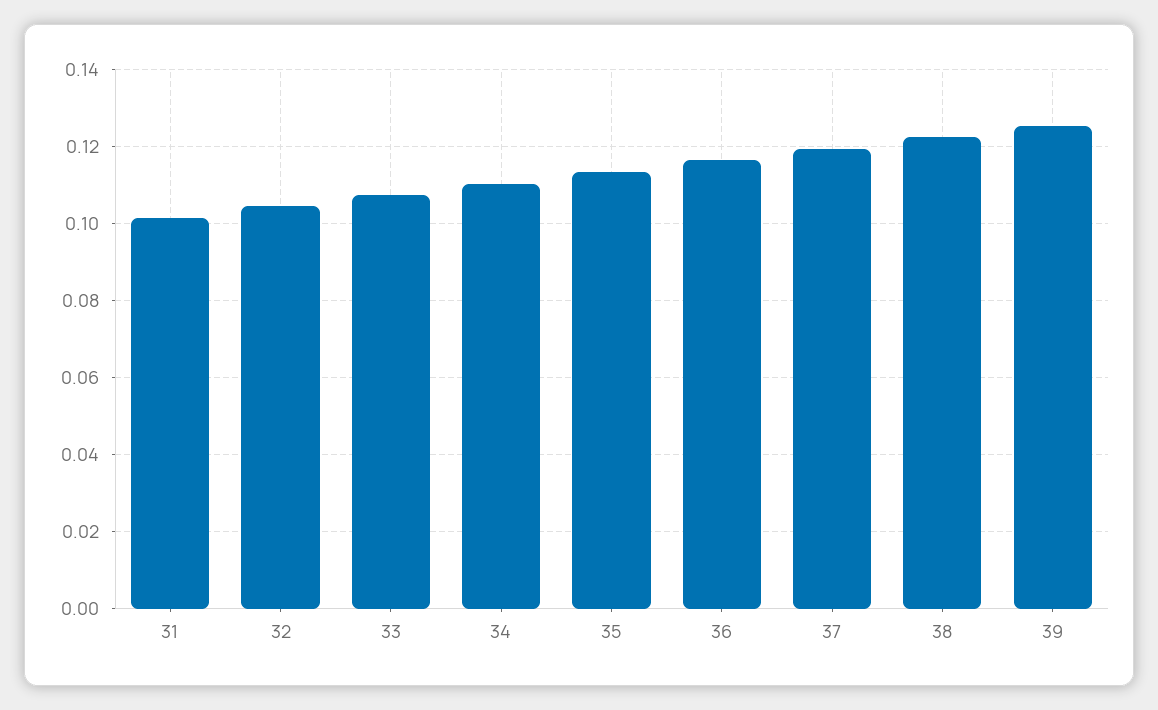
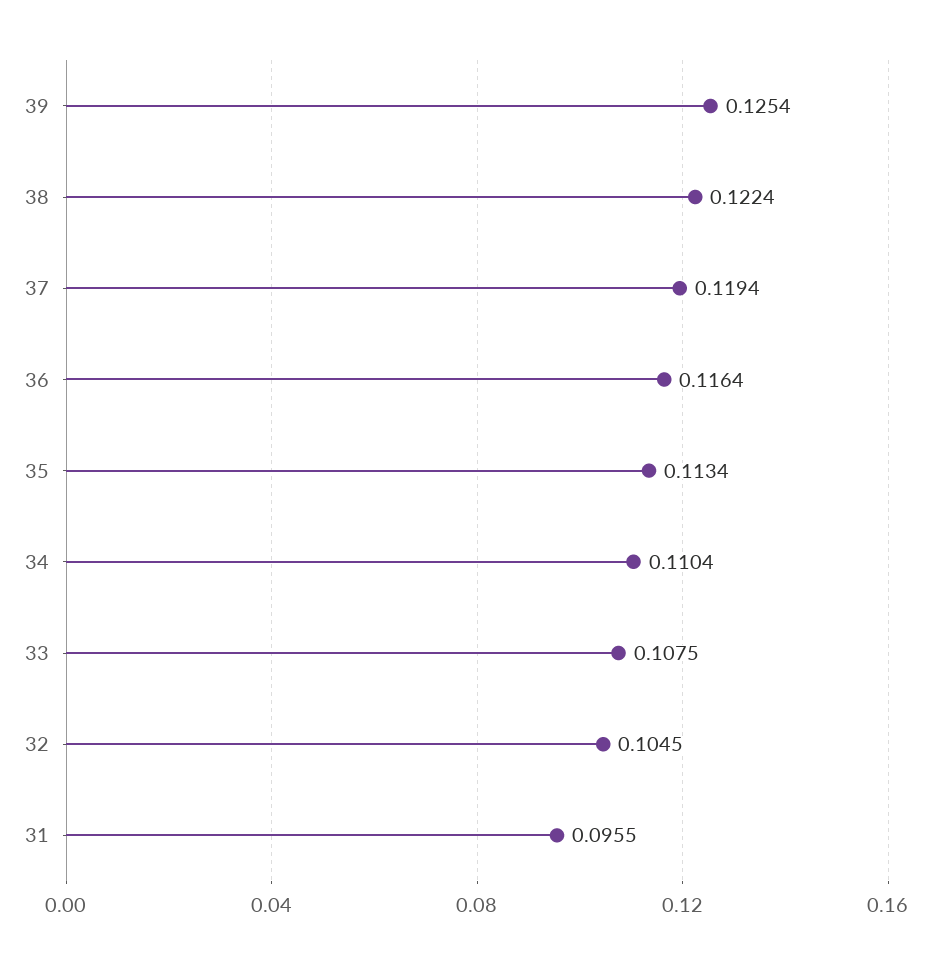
31: 0.102 -> 0.0955

